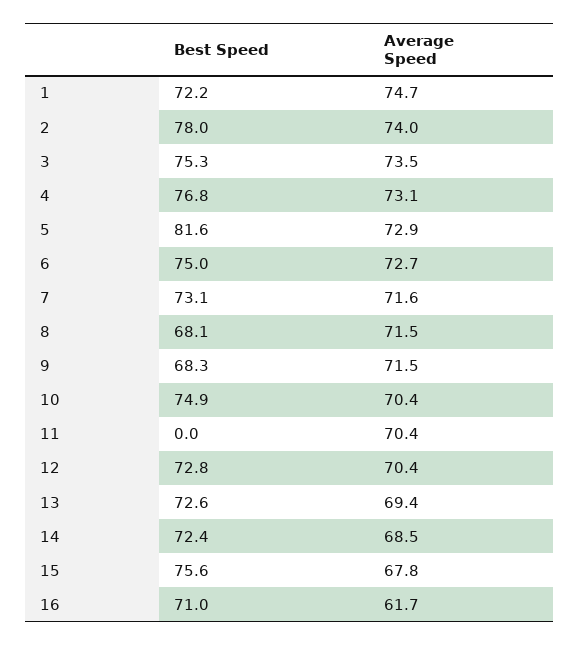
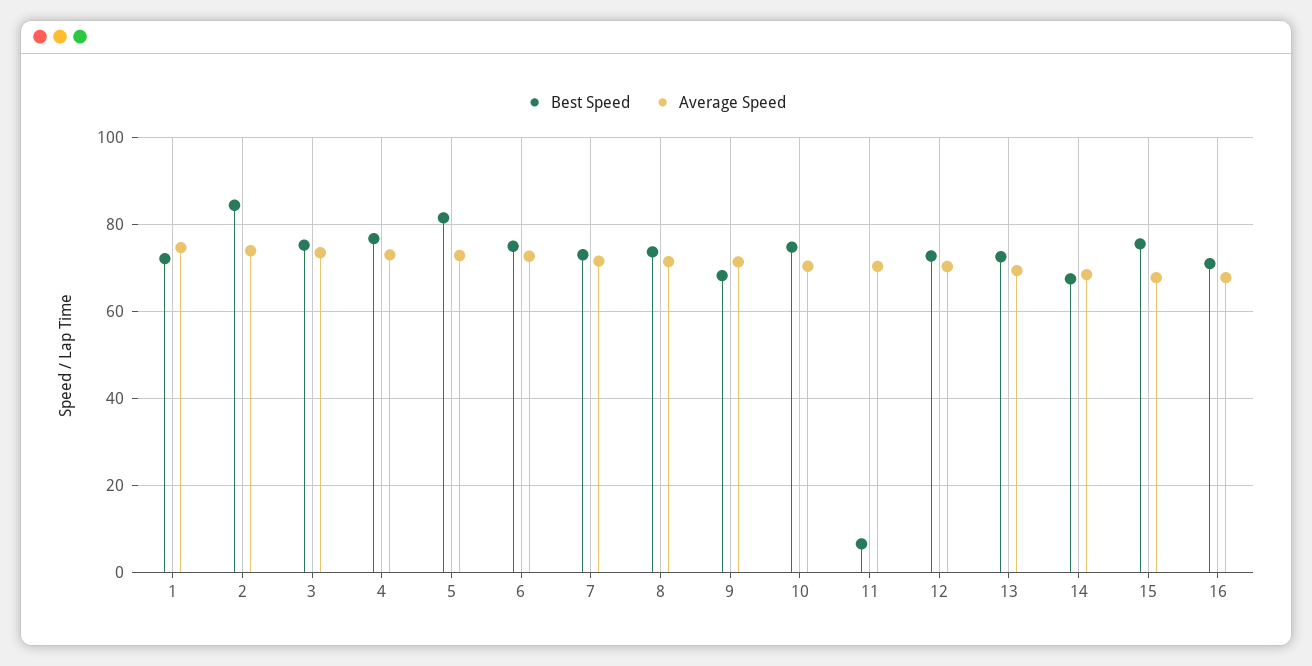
Best Speed, 2: 78 -> 84
Best Speed, 8: 68.1 -> 74
Best Speed, 11: 0 -> 6
Best Speed, 14: 72.4 -> 68
Average Speed, 16: 61.7 -> 68

